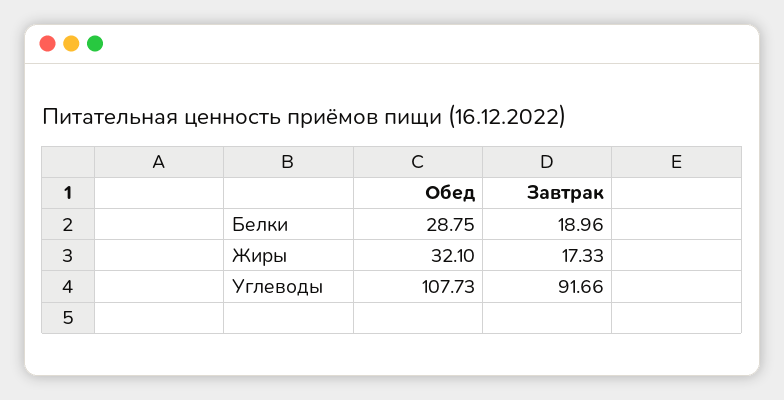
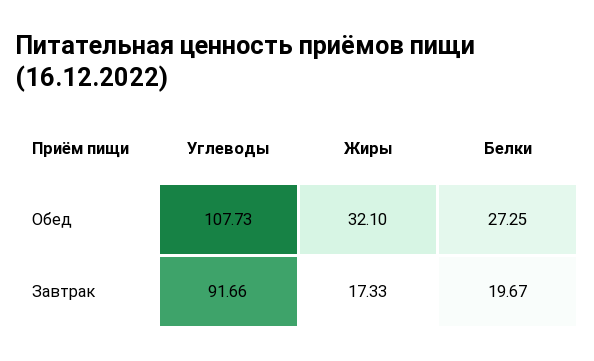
Обед, Белки: 28.75 -> 27.25
Завтрак, Белки: 18.96 -> 19.67

